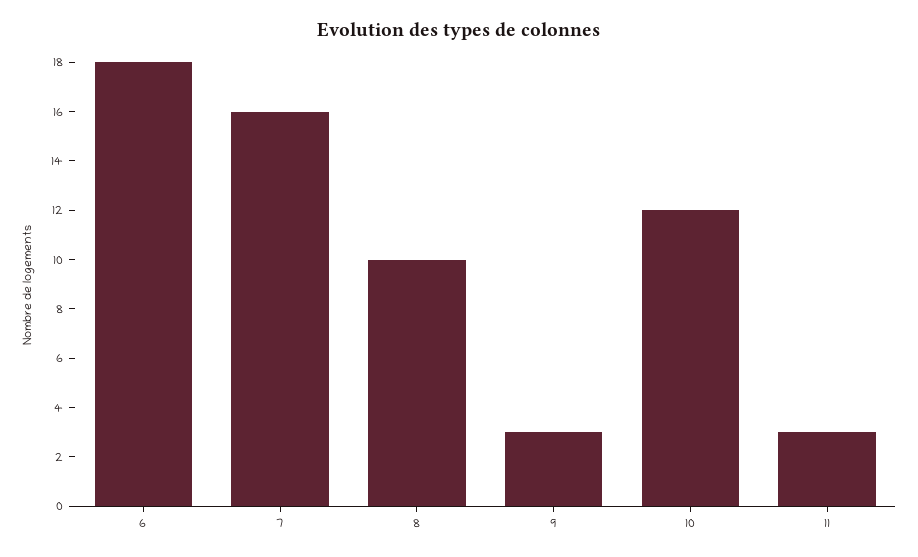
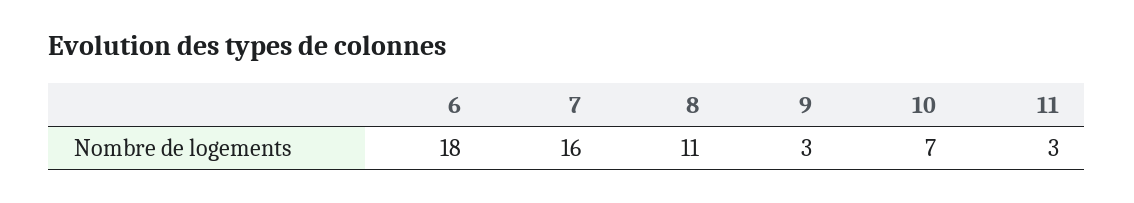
8: 10 -> 11
10: 12 -> 7

